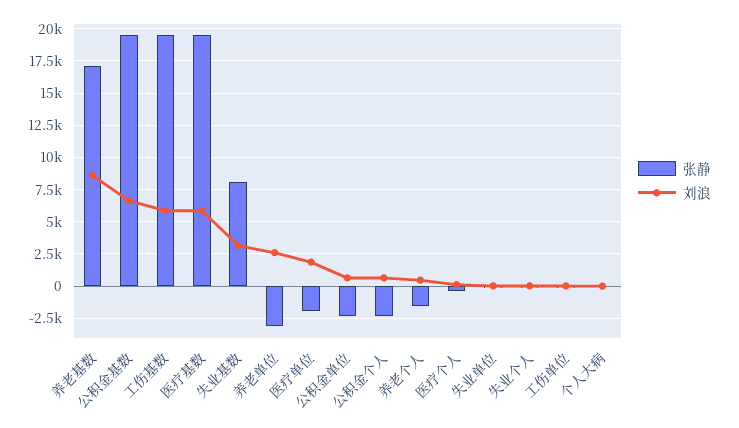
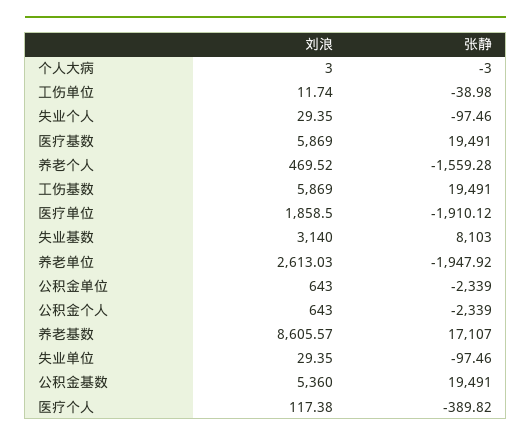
刘浪, 公积金基数: 6500 -> 5360
张静, 养老单位: -3000 -> -1947.92

